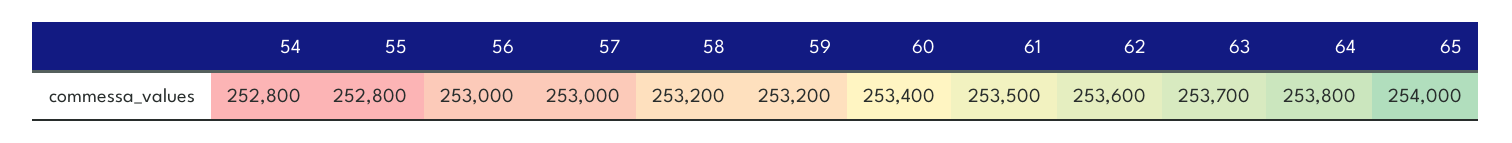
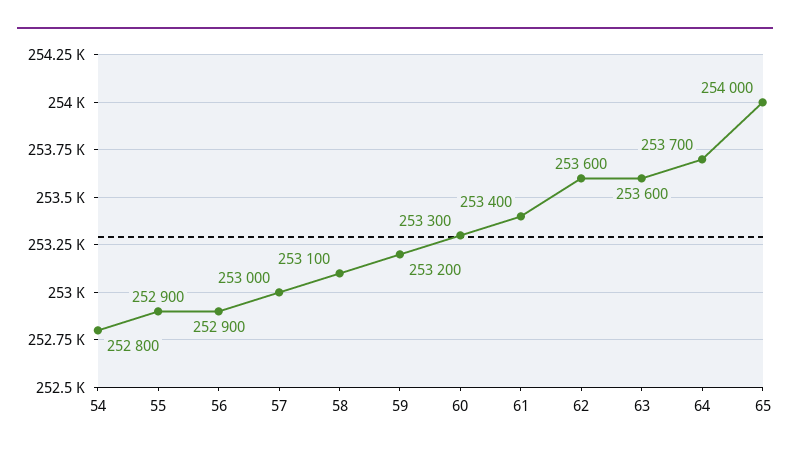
55: 252800 -> 252900
56: 253000 -> 252900
58: 253200 -> 253100
60: 253400 -> 253300
61: 253500 -> 253400
63: 253700 -> 253600
64: 253800 -> 253700

